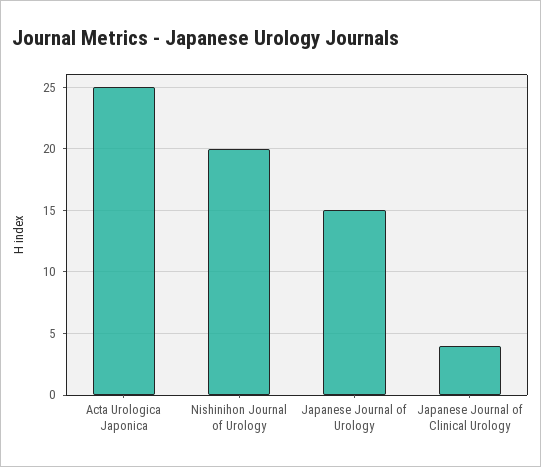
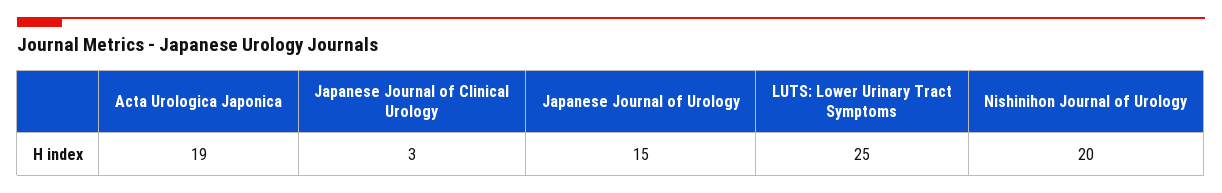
Acta Urologica Japonica: 25 -> 19
Japanese Journal of Clinical Urology: 4 -> 3
LUTS: Lower Urinary Tract Symptoms: none -> 25

